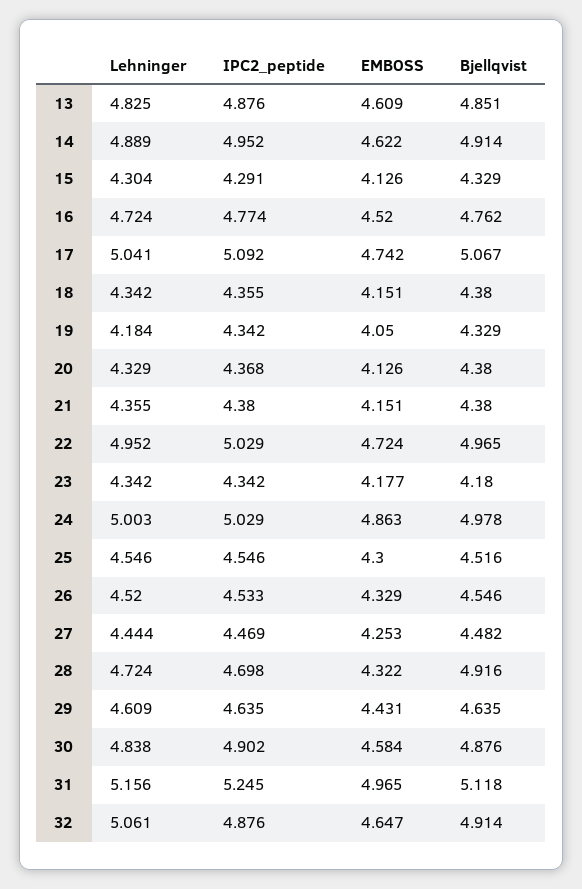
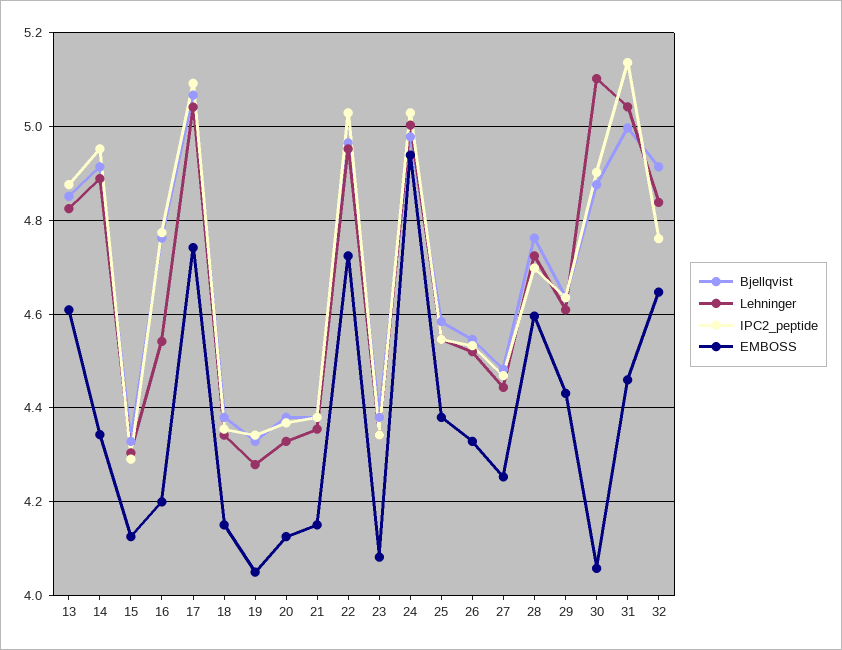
EMBOSS, 14: 4.622 -> 4.34
Lehninger, 16: 4.724 -> 4.54
EMBOSS, 16: 4.52 -> 4.2
Lehninger, 19: 4.184 -> 4.28
EMBOSS, 23: 4.177 -> 4.08
Bjellqvist, 23: 4.18 -> 4.38
EMBOSS, 24: 4.863 -> 4.94
EMBOSS, 25: 4.3 -> 4.38
Bjellqvist, 25: 4.516 -> 4.58
EMBOSS, 28: 4.322 -> 4.6
Bjellqvist, 28: 4.916 -> 4.76
Lehninger, 30: 4.838 -> 5.1
EMBOSS, 30: 4.584 -> 4.06
Lehninger, 31: 5.156 -> 5.04
IPC2_peptide, 31: 5.245 -> 5.14
EMBOSS, 31: 4.965 -> 4.46
Bjellqvist, 31: 5.118 -> 5
Lehninger, 32: 5.061 -> 4.84
IPC2_peptide, 32: 4.876 -> 4.76

